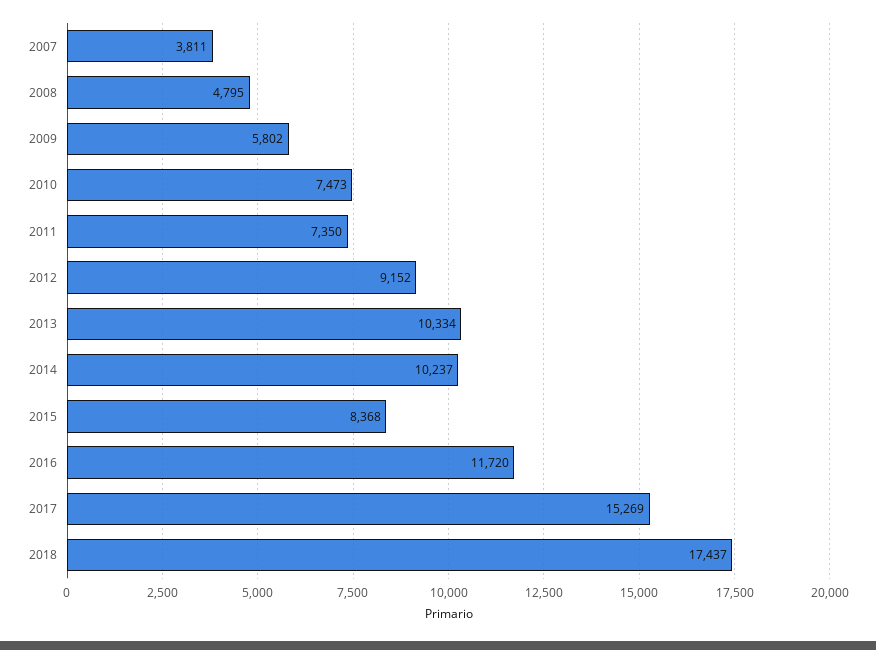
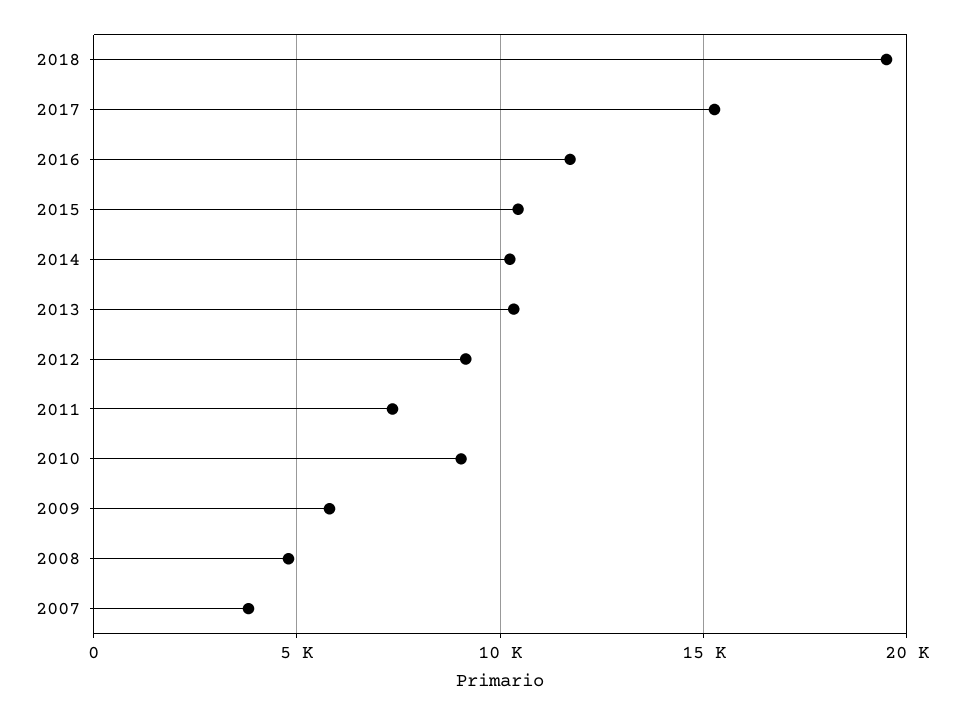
2010: 7473 -> 9000
2015: 8368 -> 10500
2018: 17437 -> 19500

